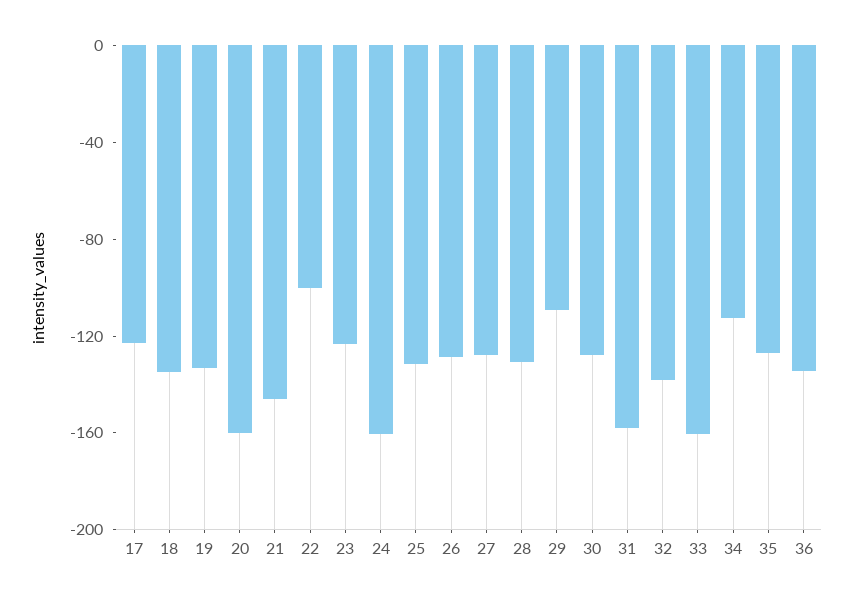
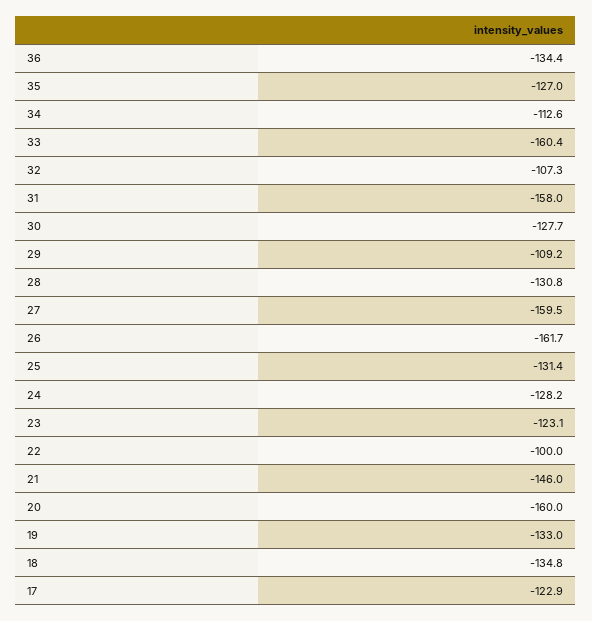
24: -160 -> -128.2
26: -130 -> -161.7
27: -130 -> -159.5
32: -140 -> -107.3

